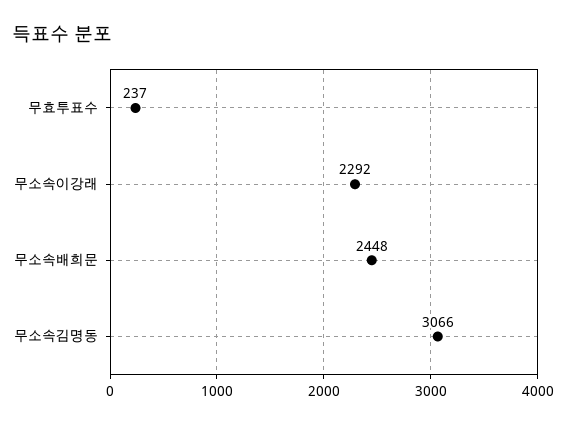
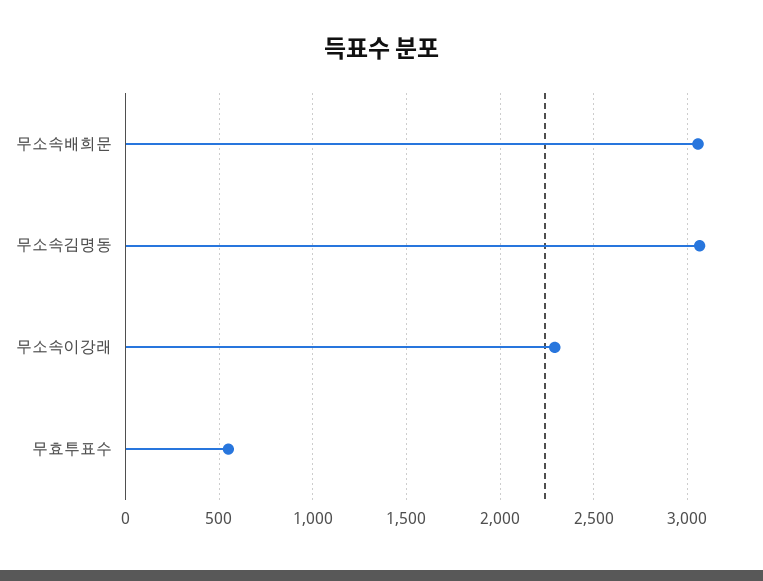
무효투표수: 237 -> 550
무소속배희문: 2448 -> 3050

